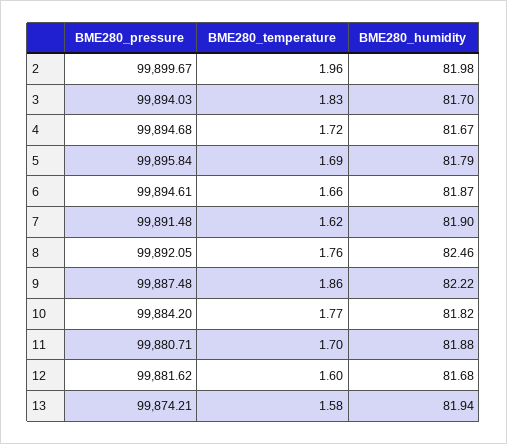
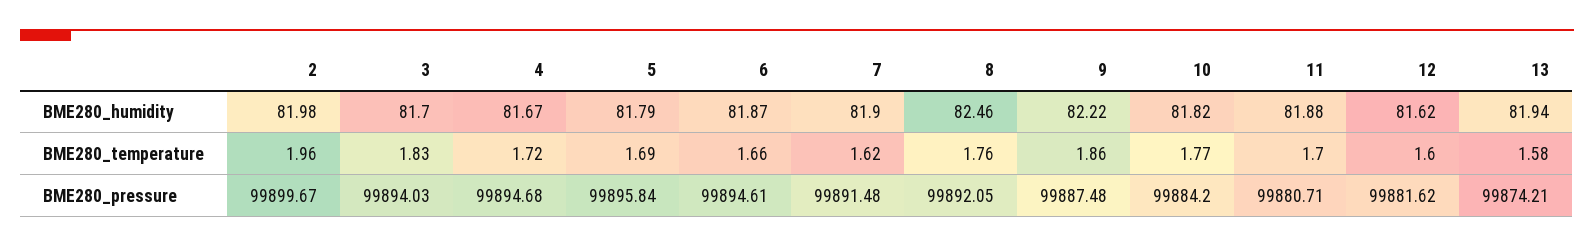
BME280_humidity, 12: 81.68 -> 81.62

